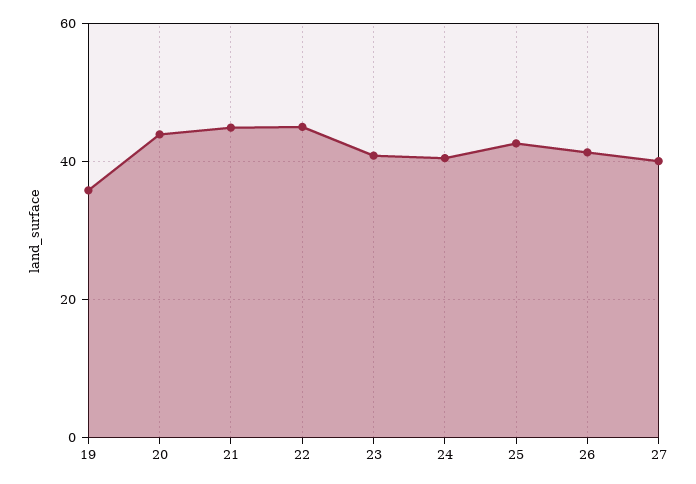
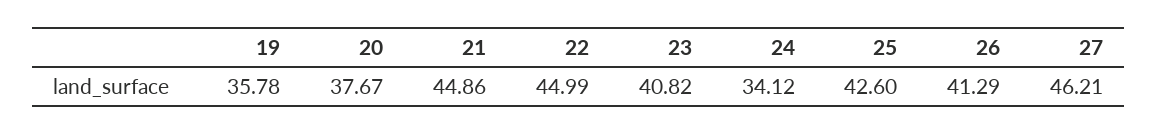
20: 44 -> 37.67
24: 40 -> 34.12
27: 40 -> 46.21

